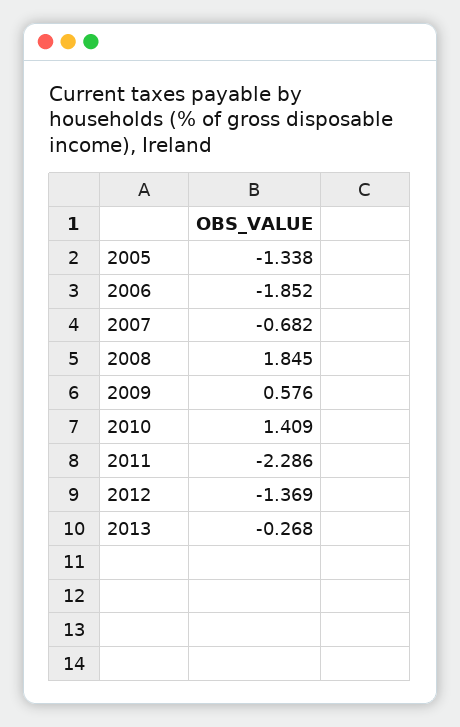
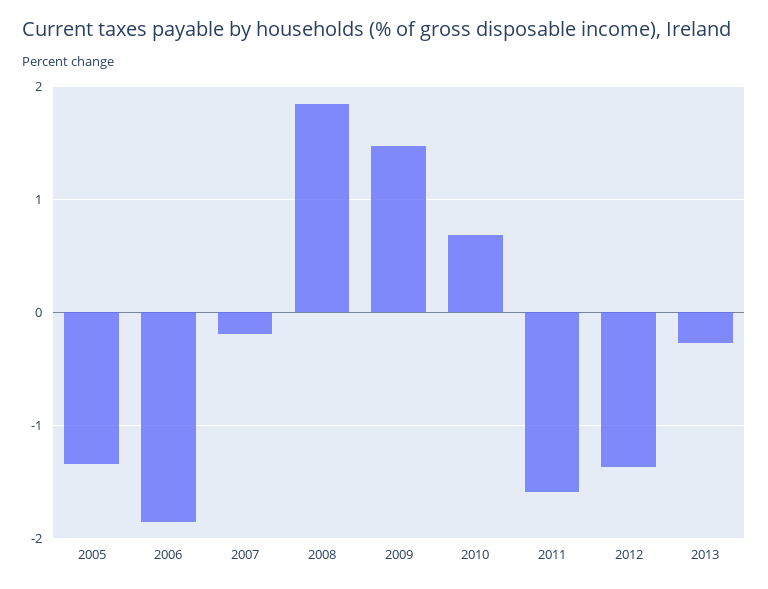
2007: -0.682 -> -0.2
2009: 0.576 -> 1.5
2010: 1.409 -> 0.7
2011: -2.286 -> -1.6

